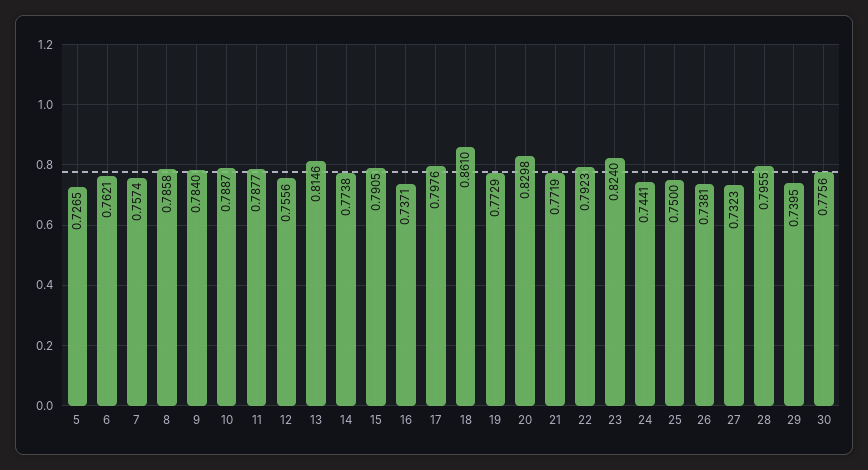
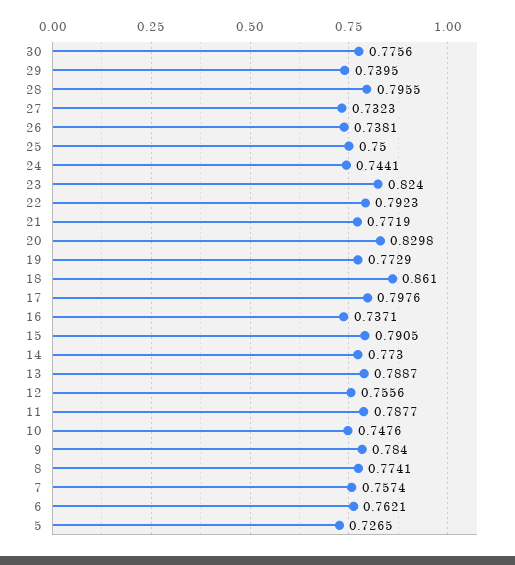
8: 0.7858 -> 0.7741
10: 0.7887 -> 0.7476
13: 0.8146 -> 0.7887
14: 0.7738 -> 0.773

